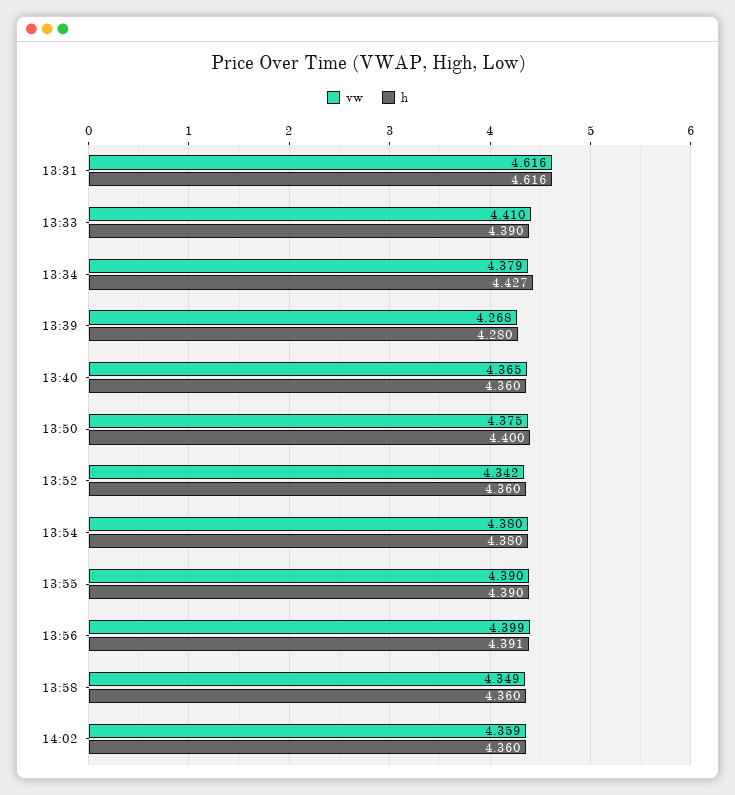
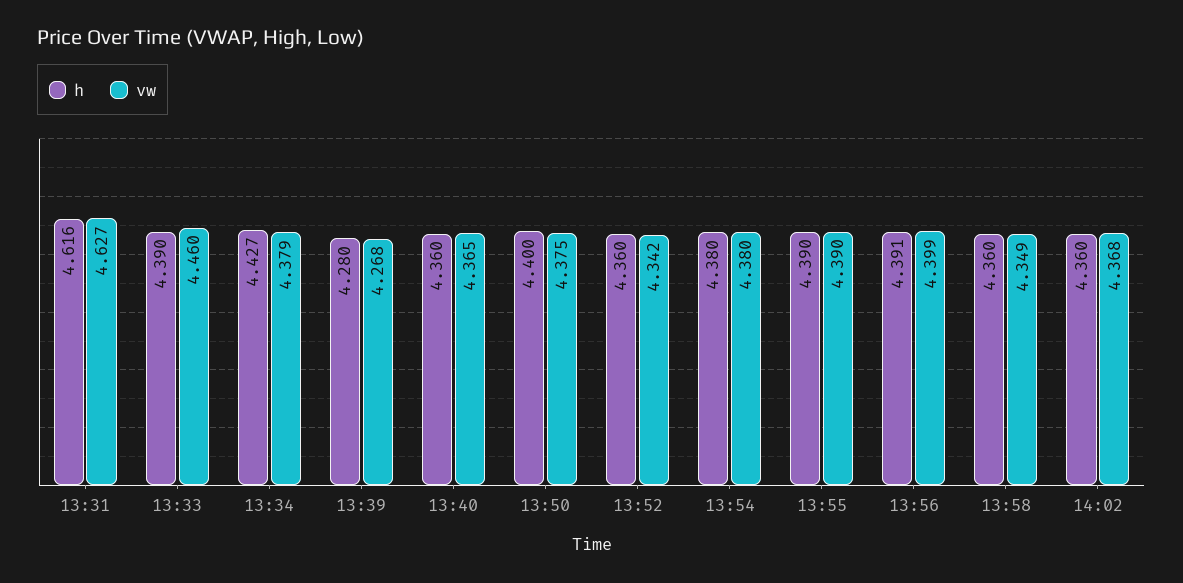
vw, 13:31: 4.616 -> 4.627
vw, 13:33: 4.41 -> 4.46
vw, 14:02: 4.359 -> 4.368

